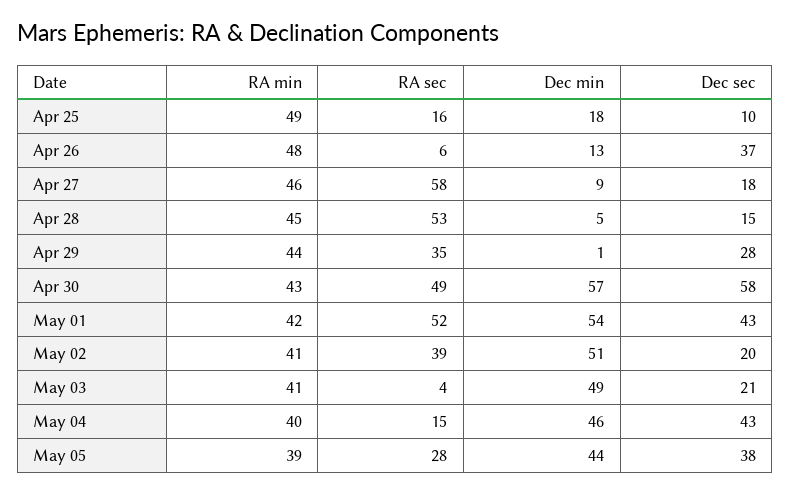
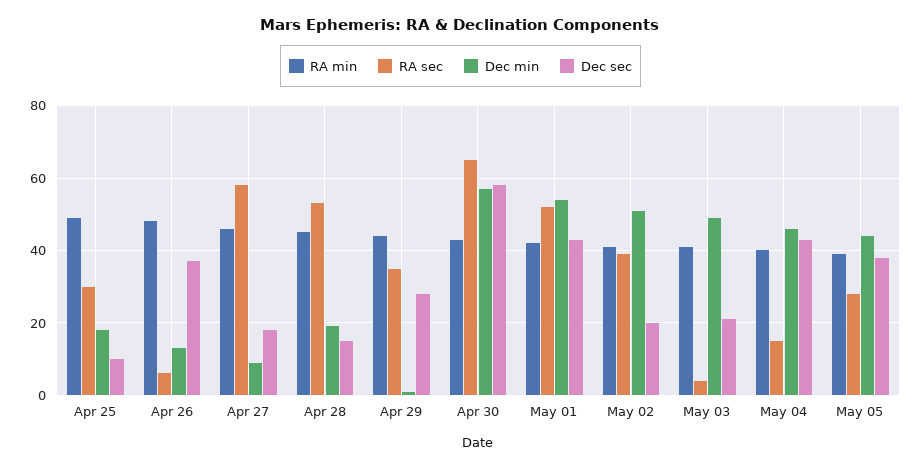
RA sec, Apr 25: 16 -> 30
Dec min, Apr 28: 5 -> 20
RA sec, Apr 30: 49 -> 65

